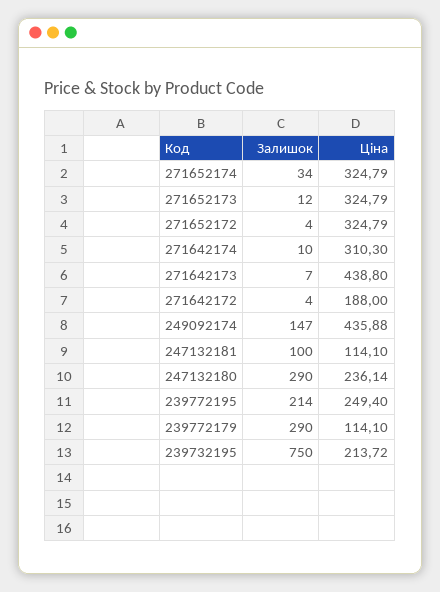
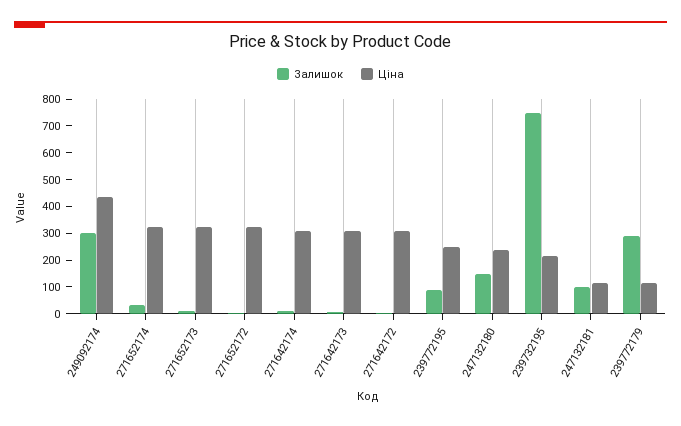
Ціна, 271642173: 438.8 -> 300
Ціна, 271642172: 188 -> 300
Залишок, 249092174: 147 -> 300
Залишок, 247132180: 290 -> 150
Залишок, 239772195: 214 -> 100

